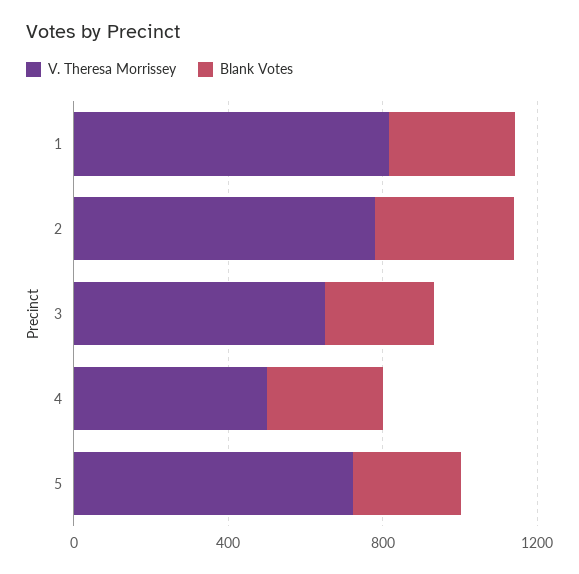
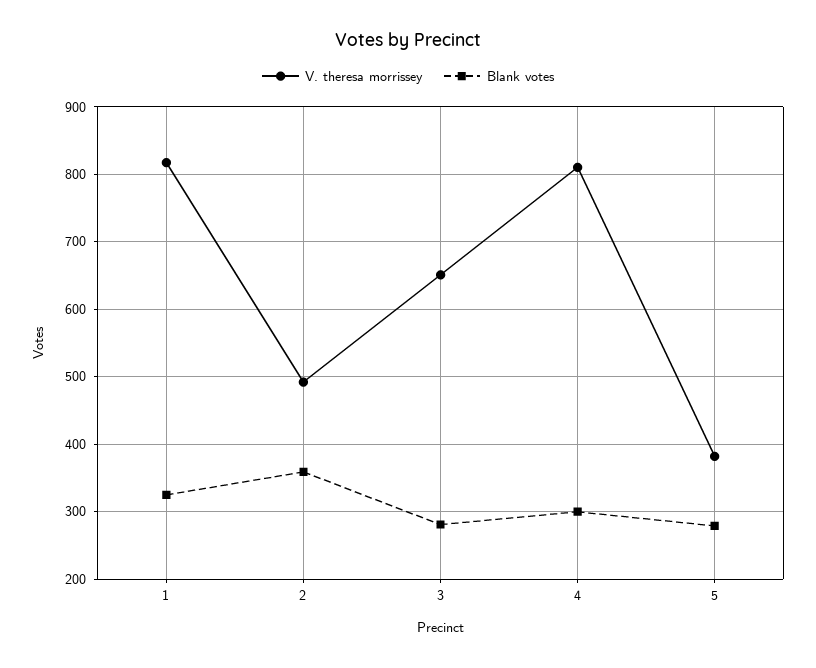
V. Theresa Morrissey, 2: 800 -> 490
V. Theresa Morrissey, 4: 500 -> 810
V. Theresa Morrissey, 5: 700 -> 380

